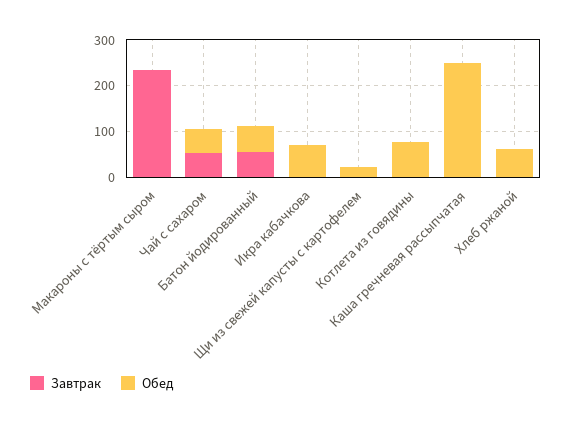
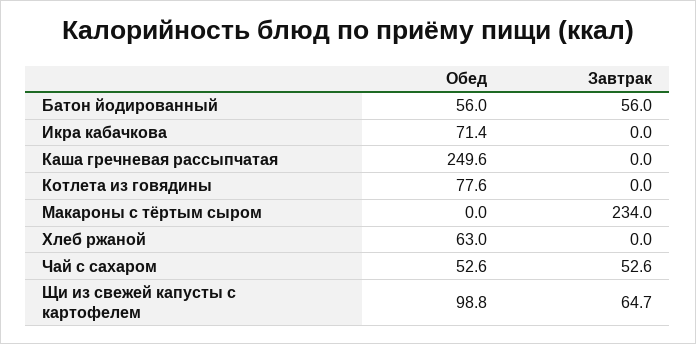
Завтрак, Щи из свежей капусты с картофелем: 0 -> 64.7
Обед, Щи из свежей капусты с картофелем: 20 -> 98.8

